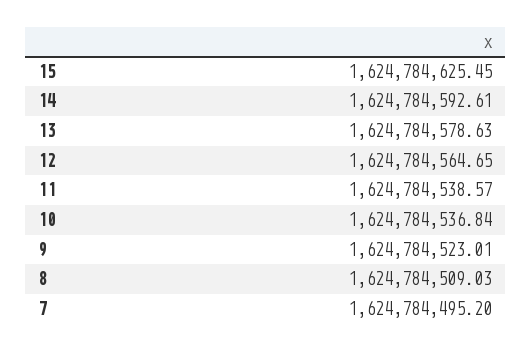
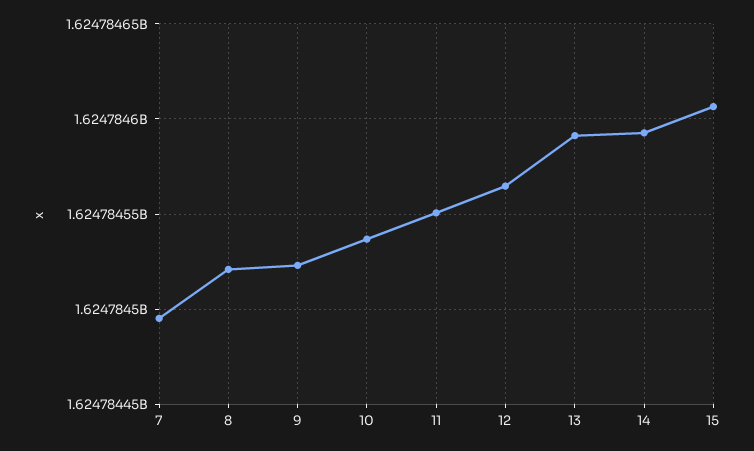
15: 1624784625.45 -> 1624784605
13: 1624784578.63 -> 1624784590
11: 1624784538.57 -> 1624784550
8: 1624784509.03 -> 1624784520

